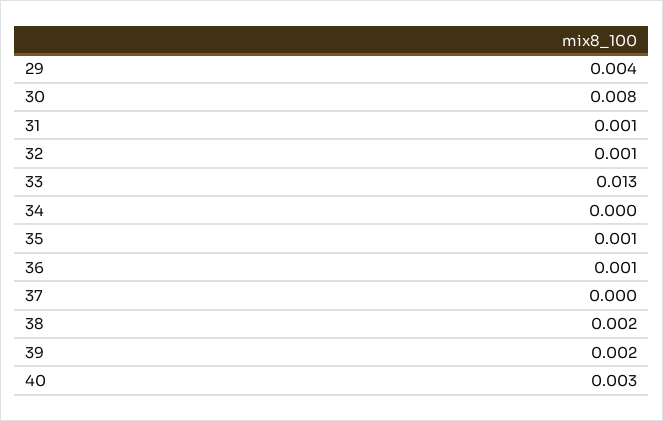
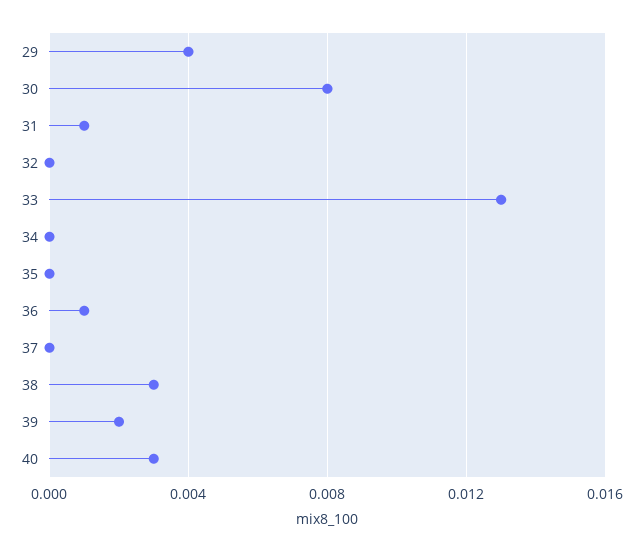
32: 0.001 -> 0
35: 0.001 -> 0
38: 0.002 -> 0.003

